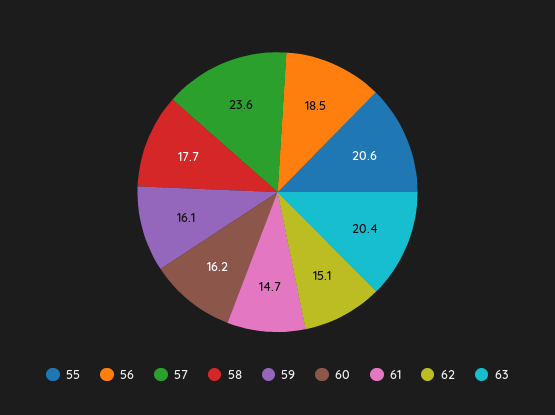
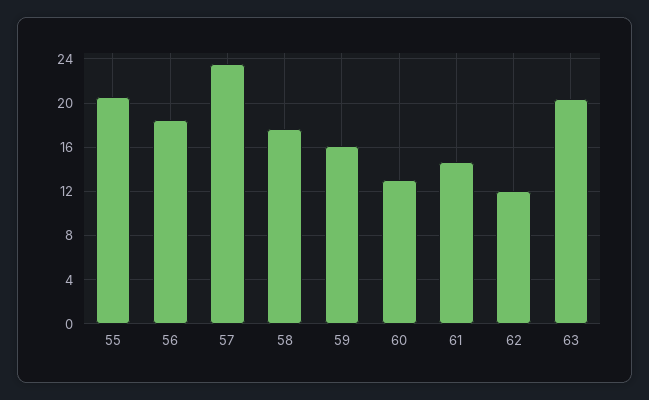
60: 16.2 -> 13
62: 15.1 -> 12

